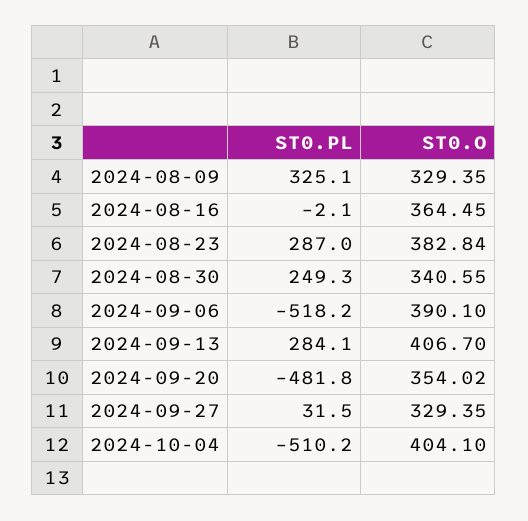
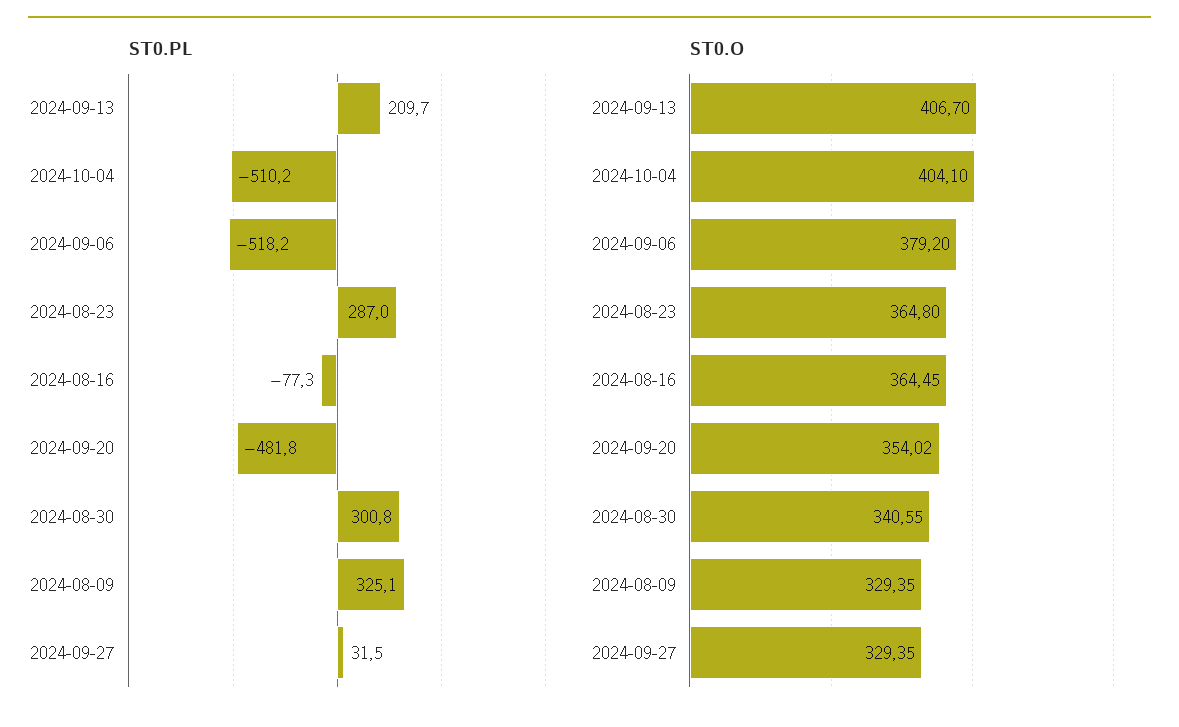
ST0.PL, 2024-08-16: -2.1 -> -77.3
ST0.O, 2024-08-23: 382.84 -> 364.8
ST0.PL, 2024-08-30: 249.3 -> 300.8
ST0.O, 2024-09-06: 390.1 -> 379.2
ST0.PL, 2024-09-13: 284.1 -> 209.7

